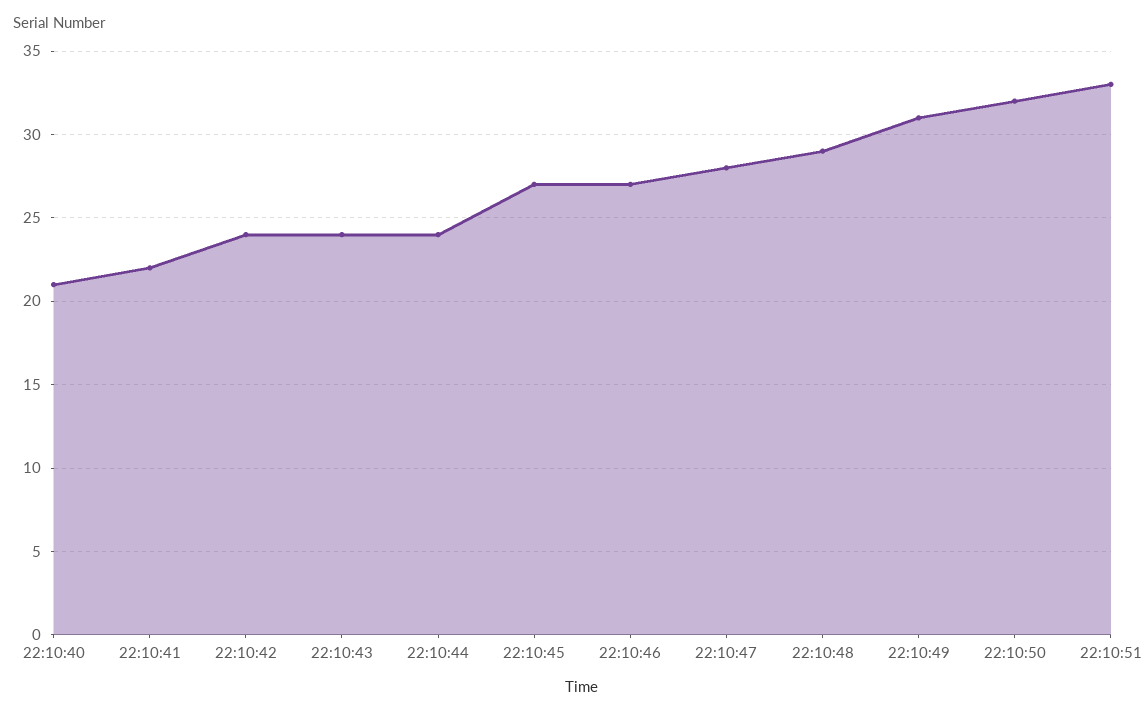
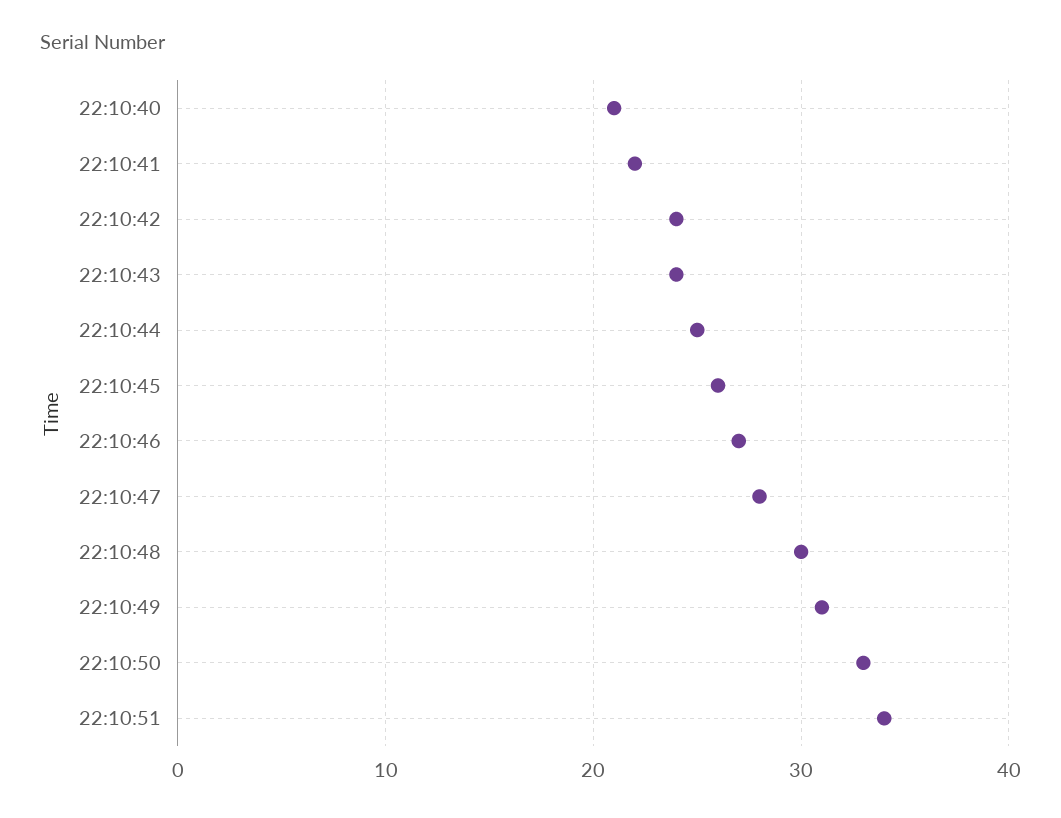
22:10:44: 24 -> 25
22:10:45: 27 -> 26
22:10:48: 29 -> 30
22:10:50: 32 -> 33
22:10:51: 33 -> 34

